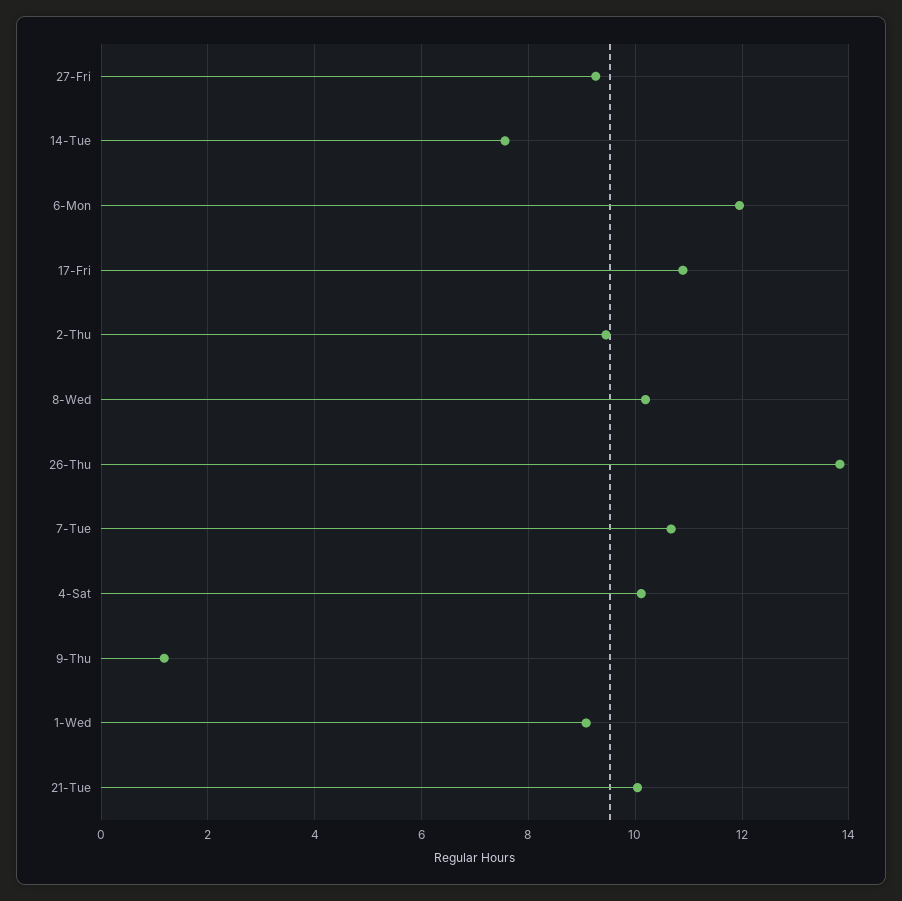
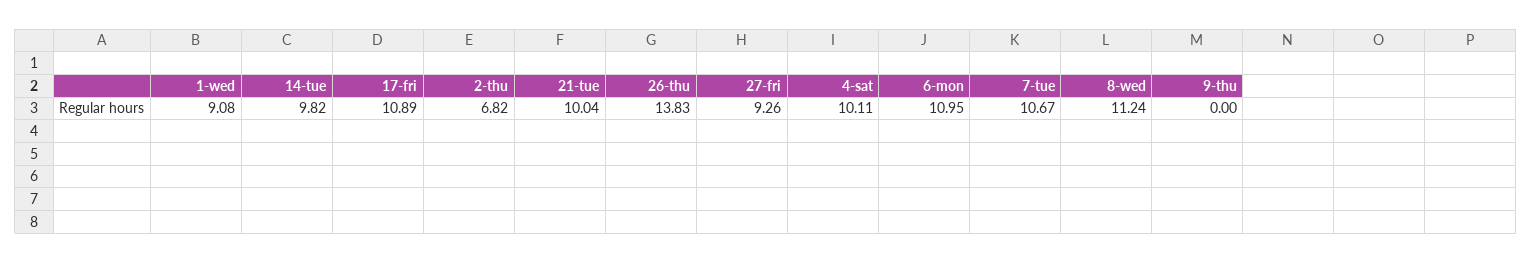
14-Tue: 7.6 -> 9.82
6-Mon: 12 -> 10.95
2-Thu: 9.4 -> 6.82
8-Wed: 10.2 -> 11.24
9-Thu: 1.2 -> 0

